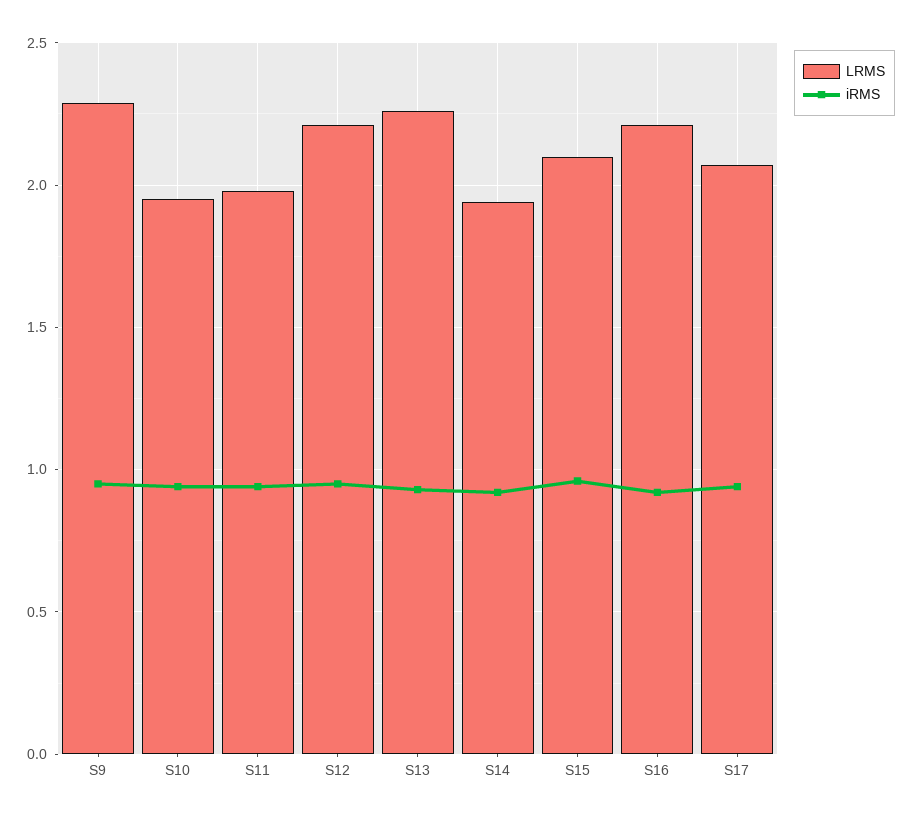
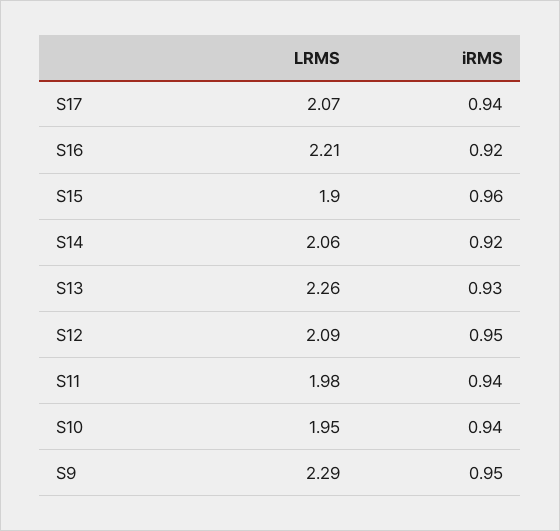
LRMS, S12: 2.2 -> 2.09
LRMS, S14: 1.95 -> 2.06
LRMS, S15: 2.1 -> 1.9

